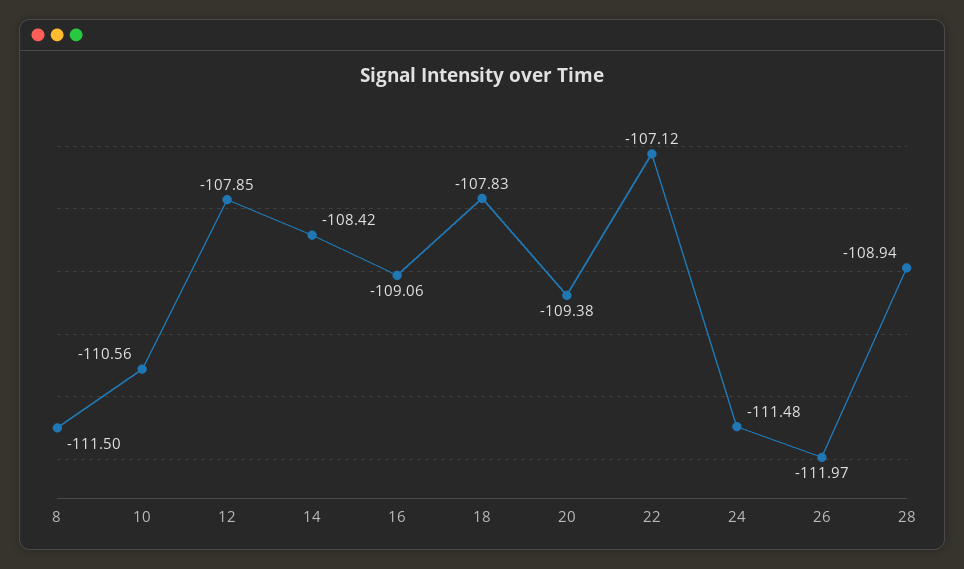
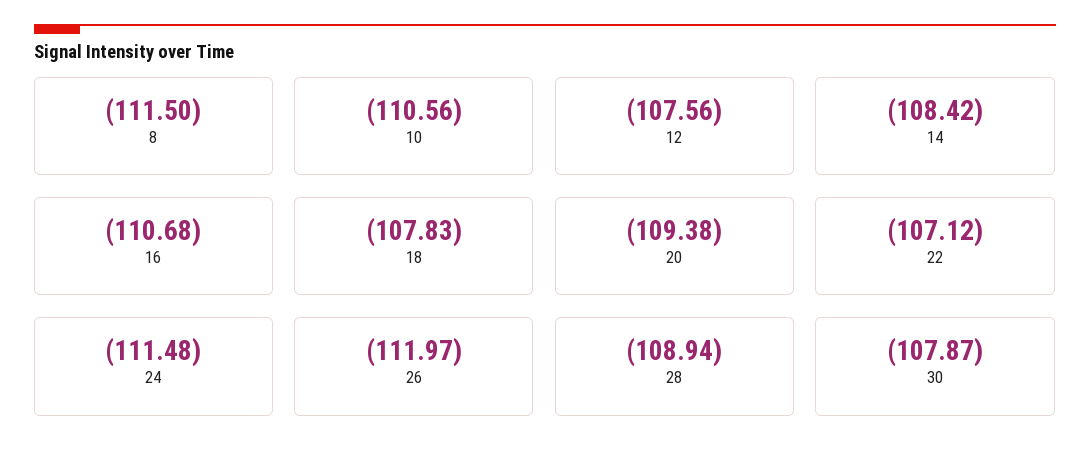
12: -107.85 -> -107.56
16: -109.06 -> -110.68
30: none -> -107.87

